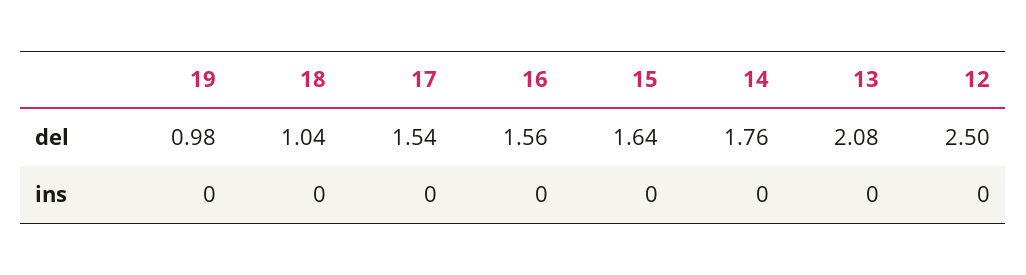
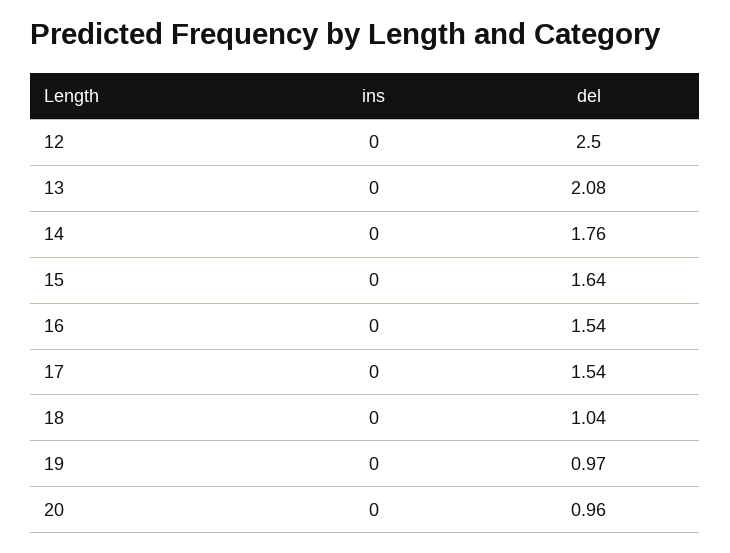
19, del: 0.98 -> 0.97
16, del: 1.56 -> 1.54
20, ins: none -> 0
20, del: none -> 0.96

